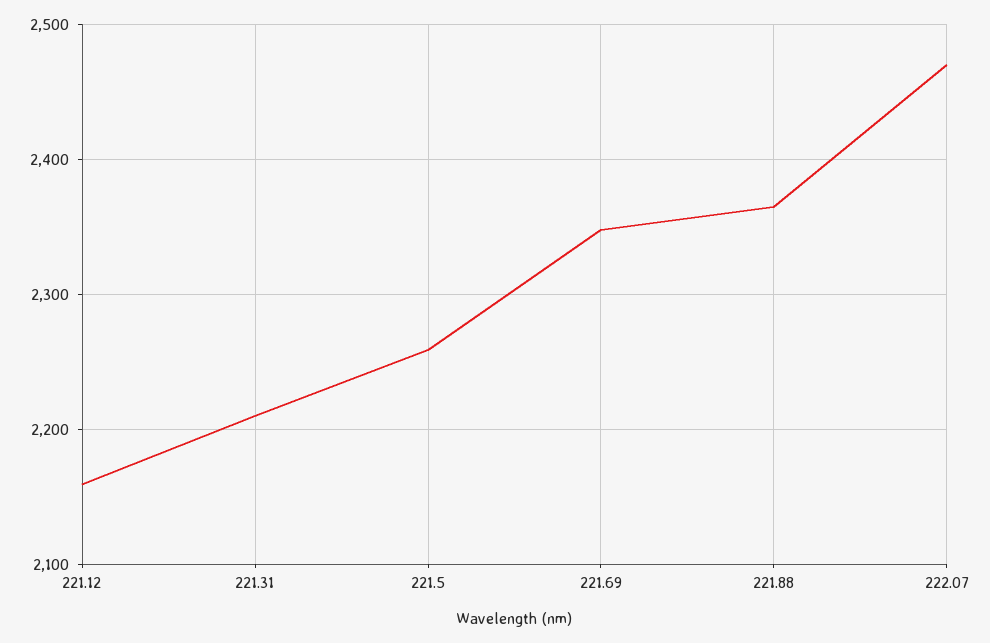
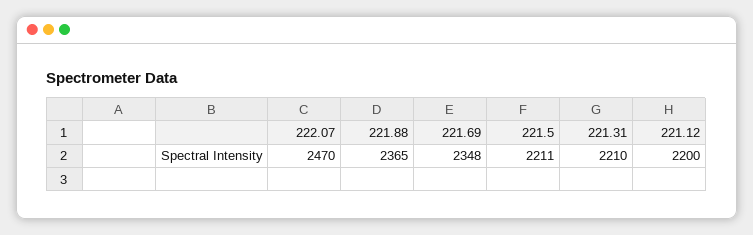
221.12: 2160 -> 2200
221.5: 2260 -> 2211

